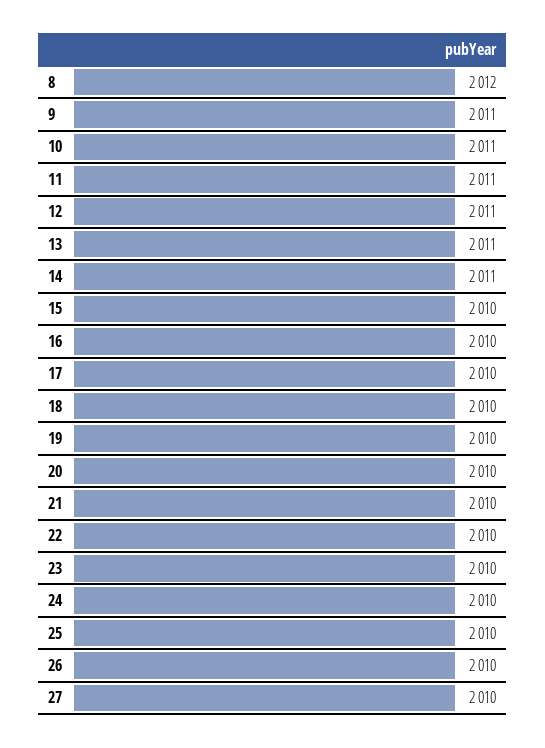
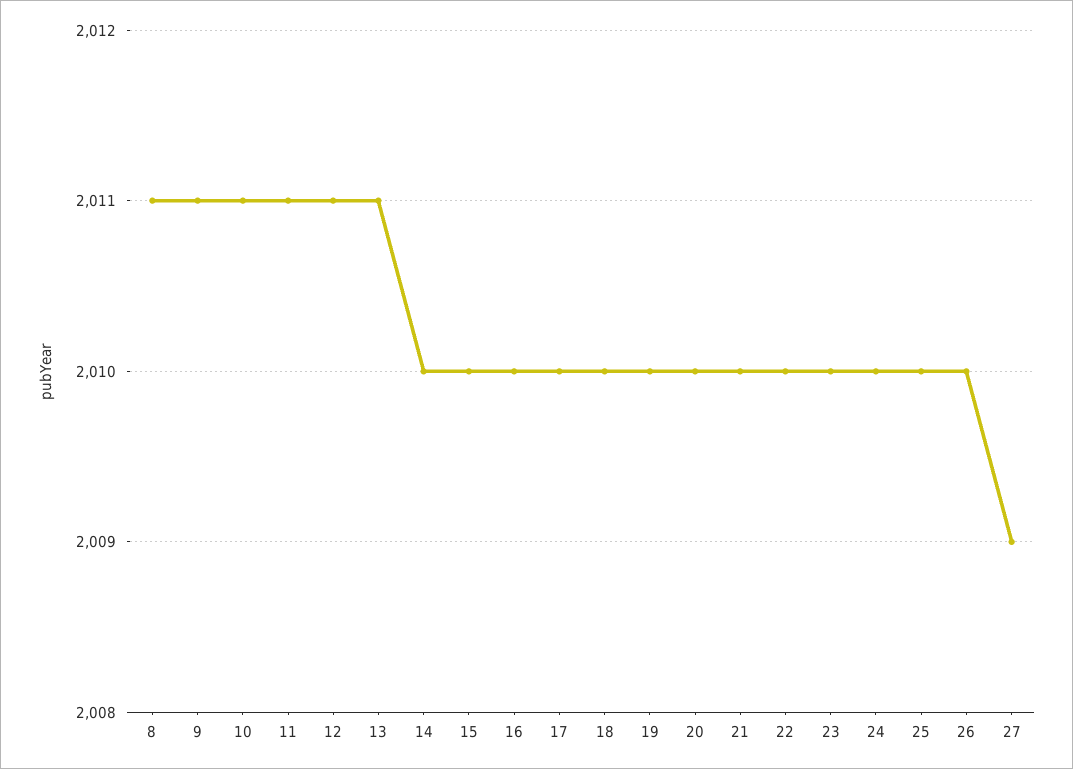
8: 2012 -> 2011
14: 2011 -> 2010
27: 2010 -> 2009

